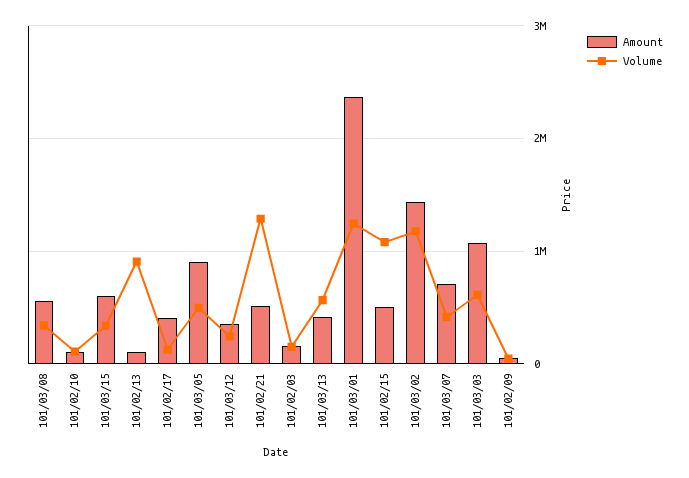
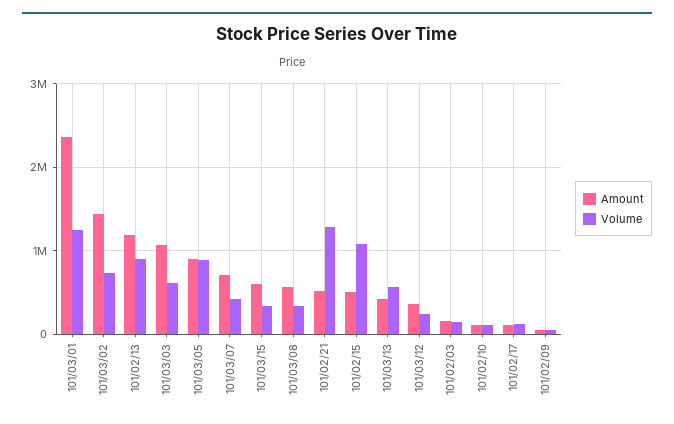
Amount, 101/02/13: 100000 -> 1200000
Amount, 101/02/17: 400000 -> 100000
Volume, 101/03/05: 500000 -> 900000
Volume, 101/03/02: 1200000 -> 700000

